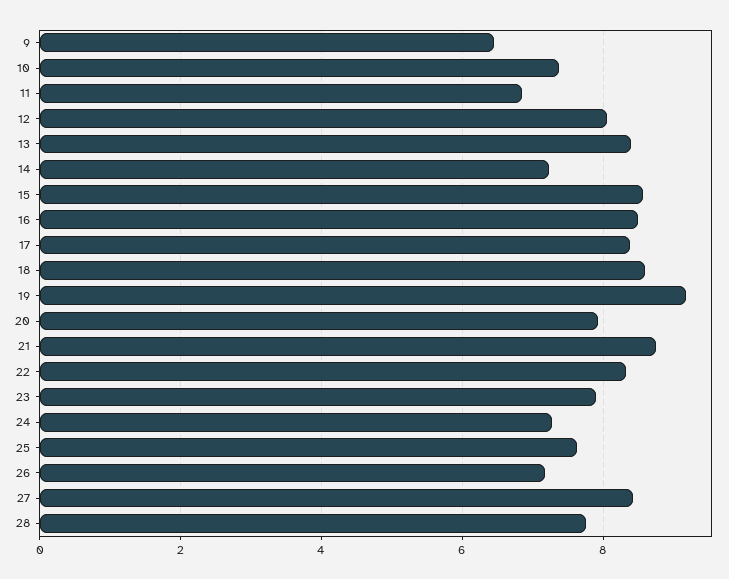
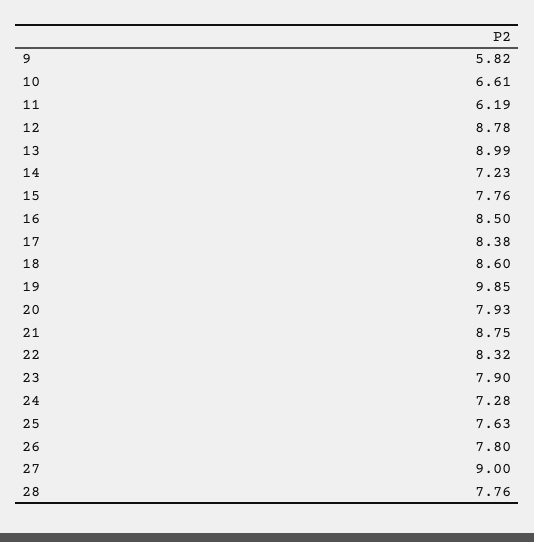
9: 6.4 -> 5.82
10: 7.4 -> 6.61
11: 6.8 -> 6.19
12: 8 -> 8.78
13: 8.4 -> 8.99
15: 8.6 -> 7.76
19: 9.2 -> 9.85
26: 7.2 -> 7.8
27: 8.4 -> 9

